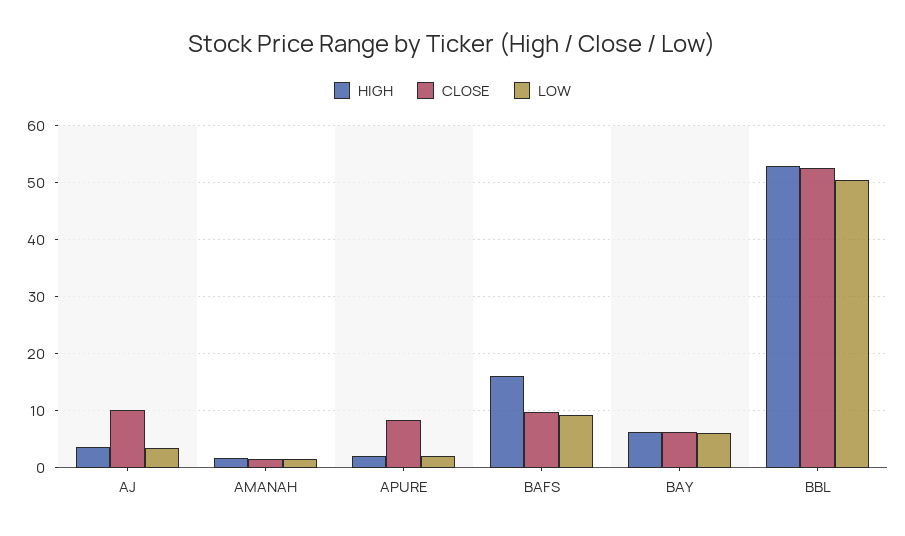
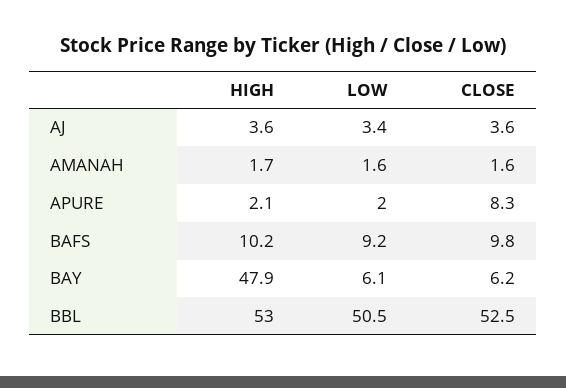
CLOSE, AJ: 10 -> 3.6
HIGH, BAFS: 16 -> 10.2
HIGH, BAY: 6 -> 47.9

